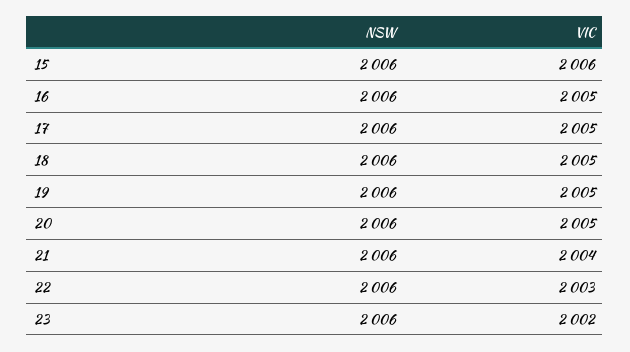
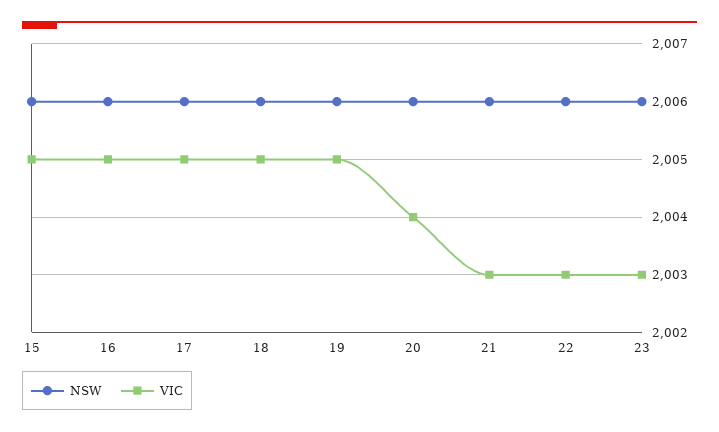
VIC, 15: 2006 -> 2005
VIC, 20: 2005 -> 2004
VIC, 21: 2004 -> 2003
VIC, 23: 2002 -> 2003

